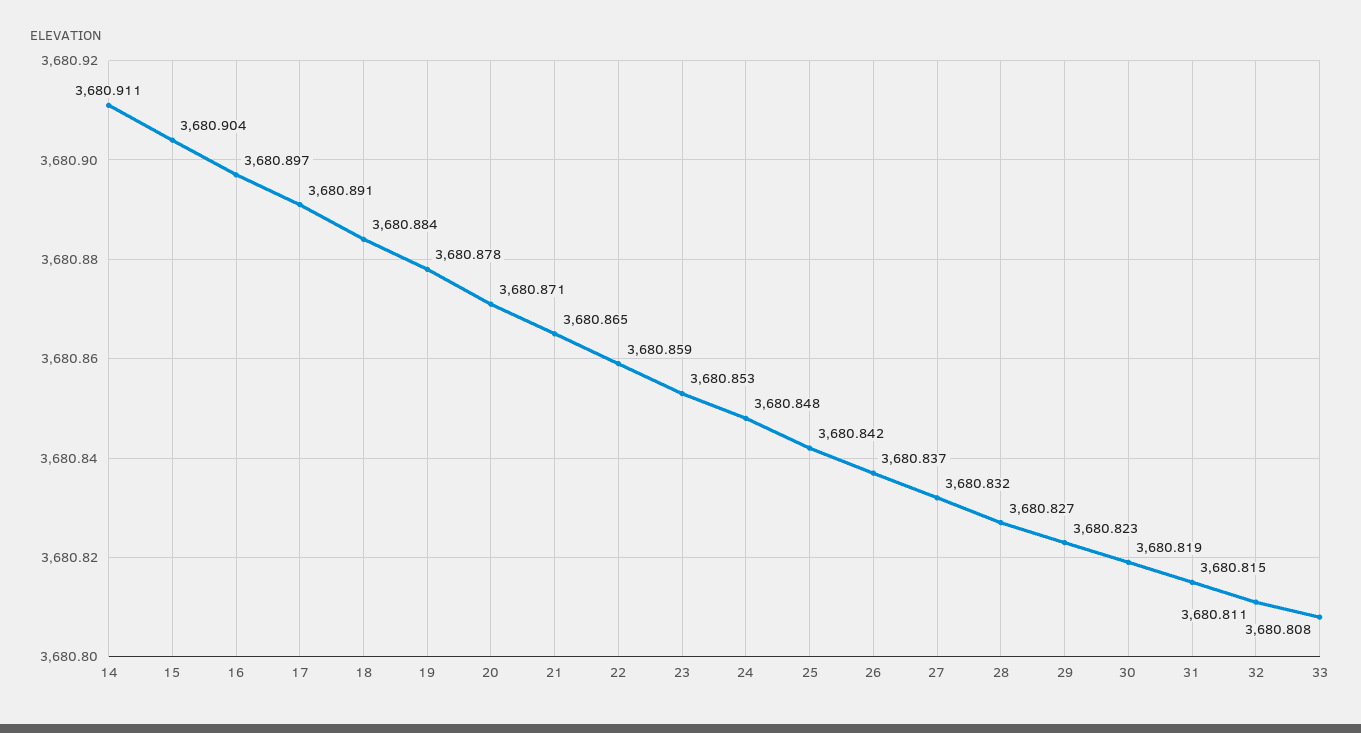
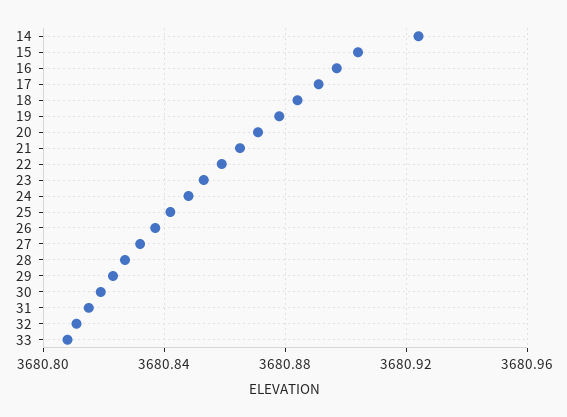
14: 3680.911 -> 3680.925

